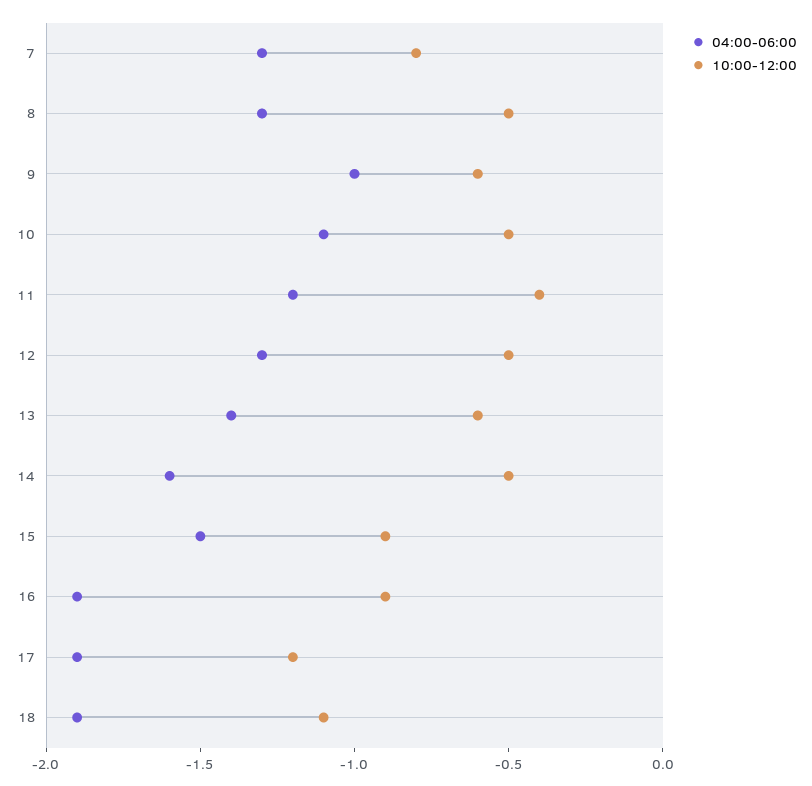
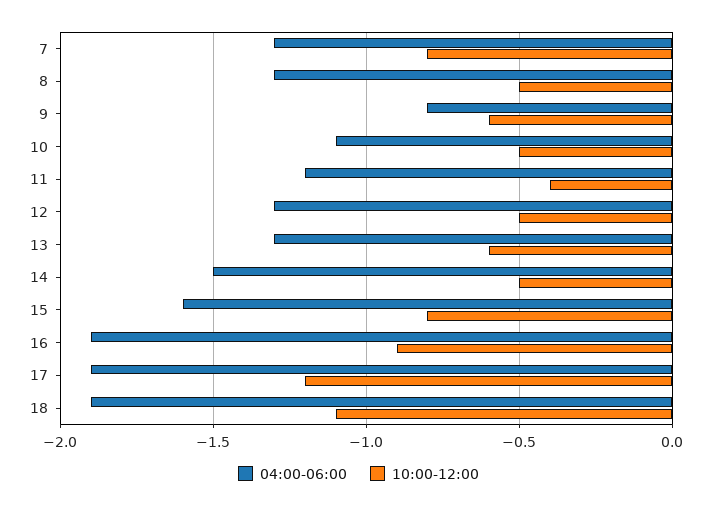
04:00-06:00, 9: -1 -> -0.8
04:00-06:00, 13: -1.4 -> -1.3
04:00-06:00, 14: -1.6 -> -1.5
04:00-06:00, 15: -1.5 -> -1.6
10:00-12:00, 15: -0.9 -> -0.8

